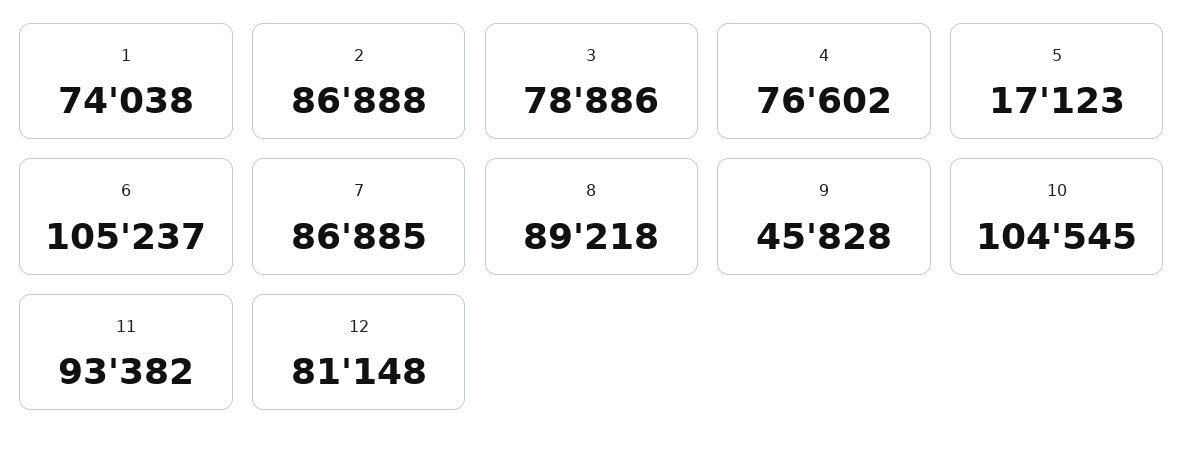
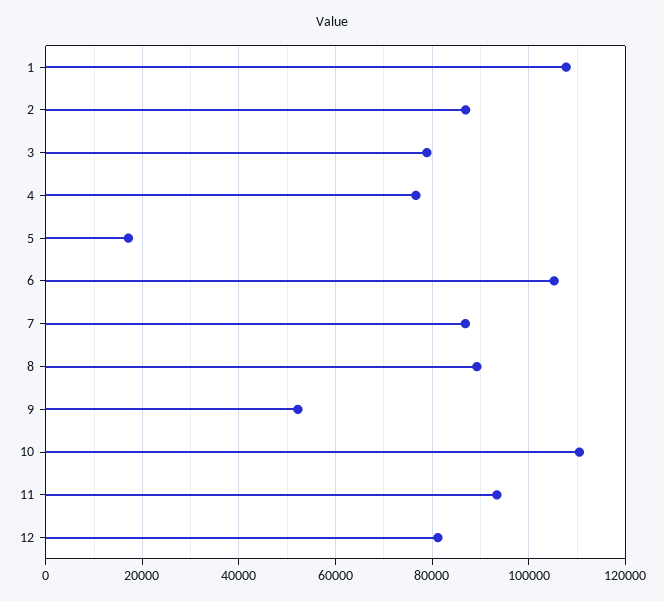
1: 74038 -> 108000
9: 45828 -> 52000
10: 104545 -> 110000

